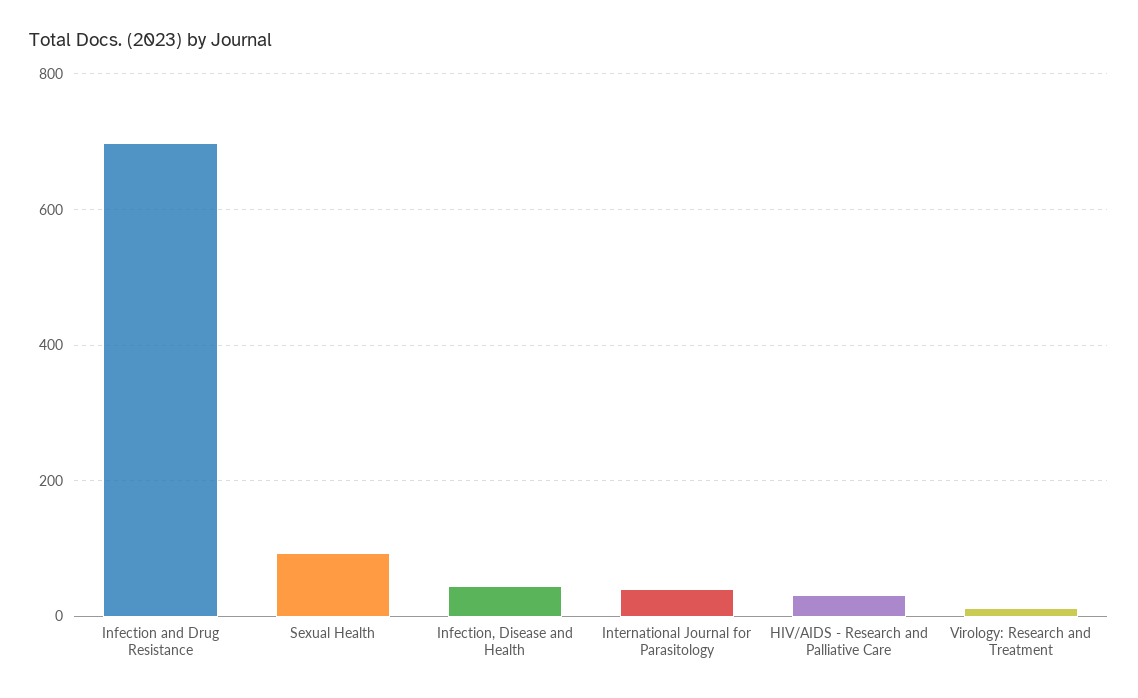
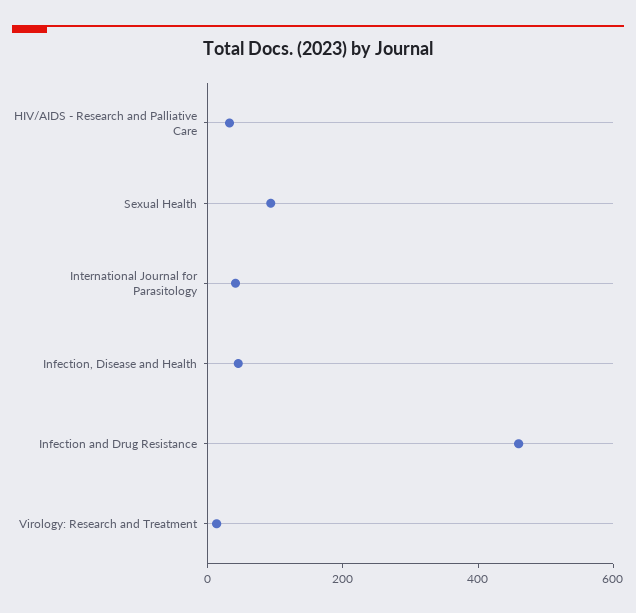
Infection and Drug Resistance: 700 -> 450

